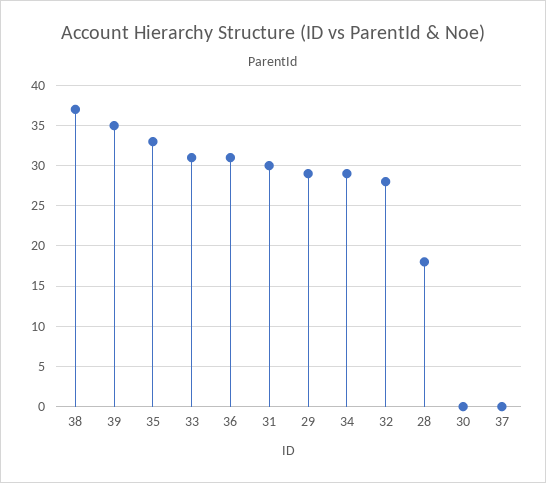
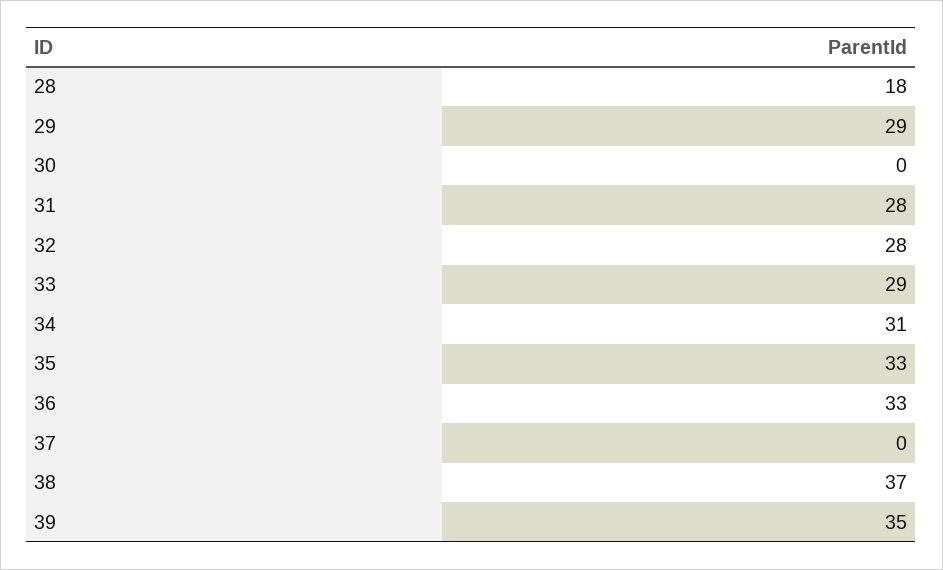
33: 31 -> 29
36: 31 -> 33
31: 30 -> 28
34: 29 -> 31

